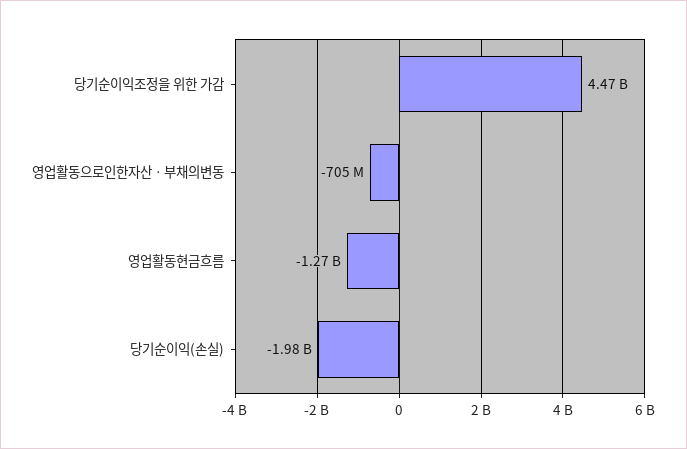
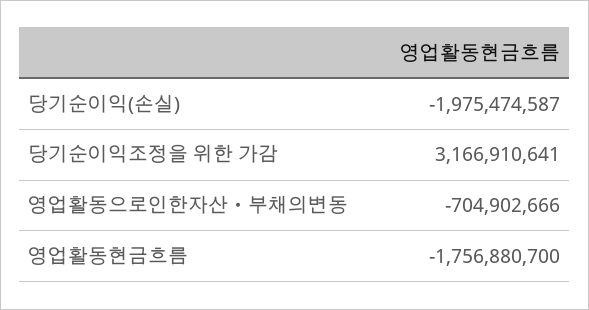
당기순이익조정을 위한 가감: 4470000000 -> 3166910641
영업활동현금흐름: -1270000000 -> -1756880700

